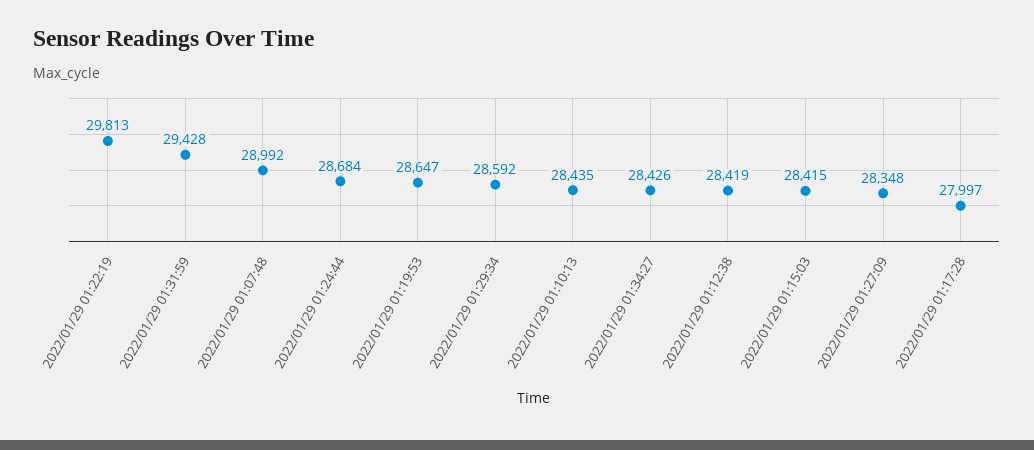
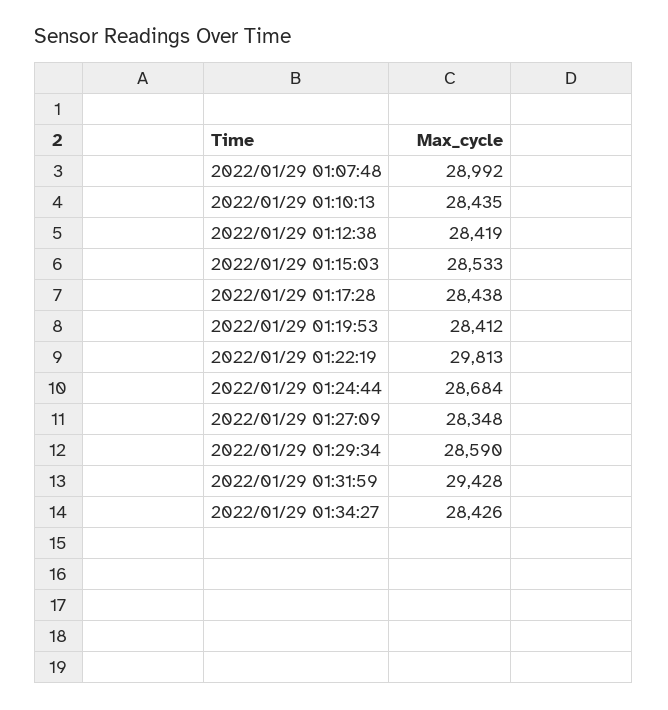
2022/01/29 01:19:53: 28647 -> 28412
2022/01/29 01:29:34: 28592 -> 28590
2022/01/29 01:15:03: 28415 -> 28533
2022/01/29 01:17:28: 27997 -> 28438

